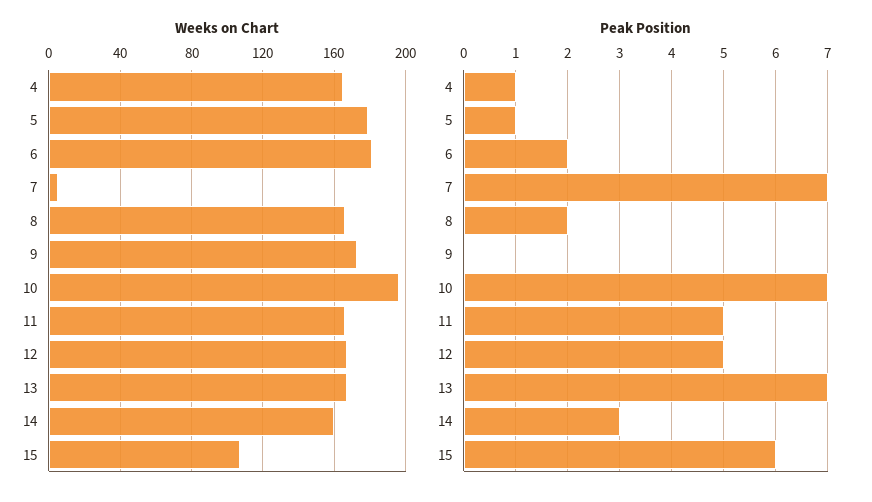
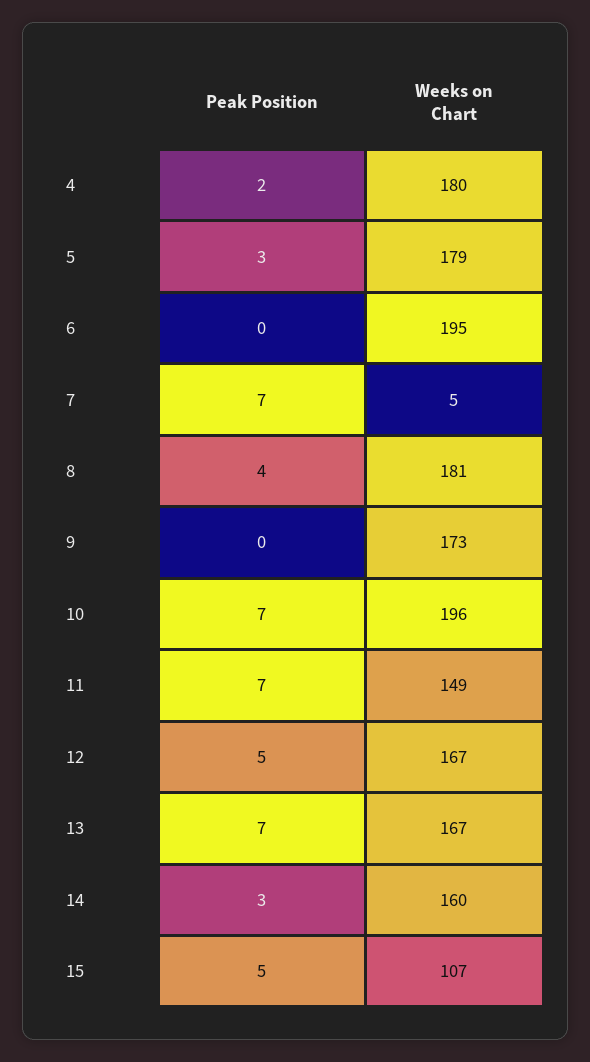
Weeks on Chart, 4: 165 -> 180
Weeks on Chart, 6: 180 -> 195
Weeks on Chart, 8: 165 -> 181
Weeks on Chart, 11: 165 -> 149
Peak Position, 4: 1 -> 2
Peak Position, 5: 1 -> 3
Peak Position, 6: 2 -> 0
Peak Position, 8: 2 -> 4
Peak Position, 11: 5 -> 7
Peak Position, 15: 6 -> 5

